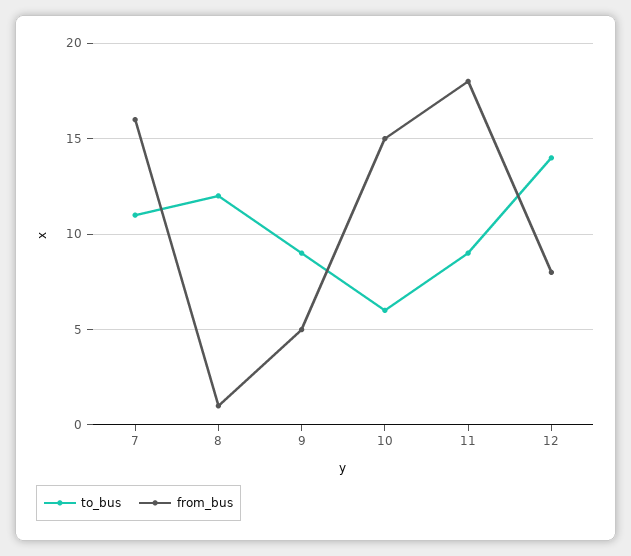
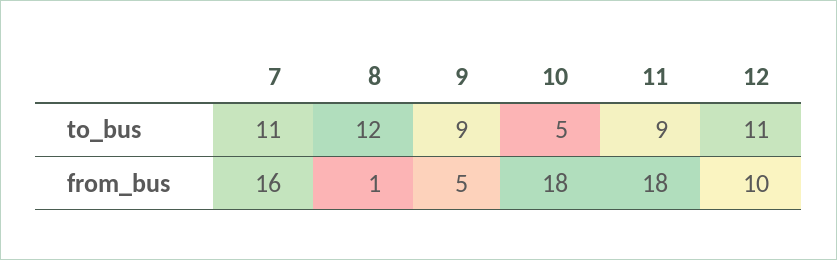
to_bus, 10: 6 -> 5
from_bus, 10: 15 -> 18
to_bus, 12: 14 -> 11
from_bus, 12: 8 -> 10

